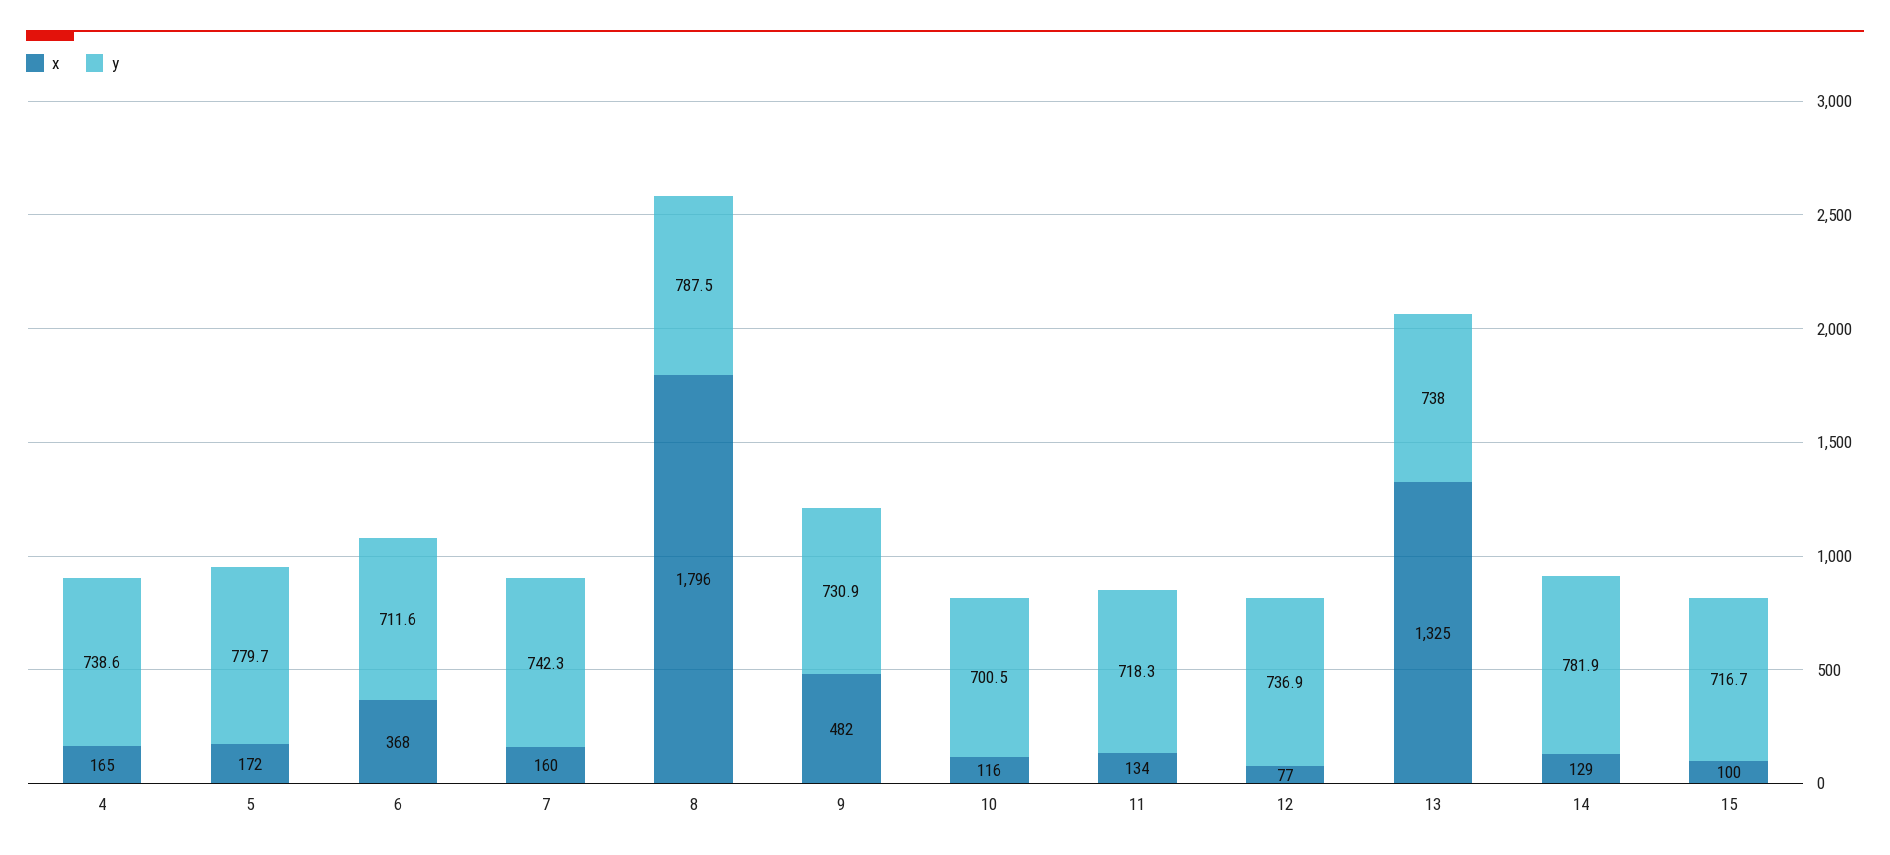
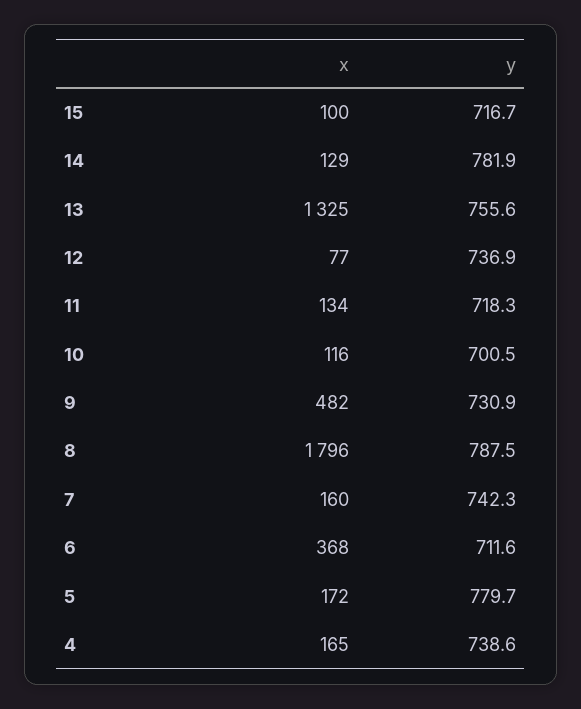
y, 13: 738 -> 755.6

